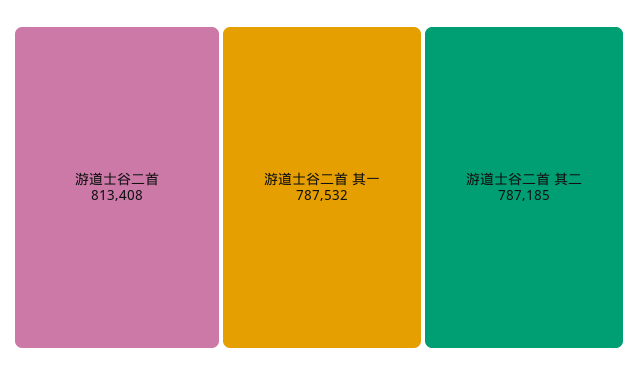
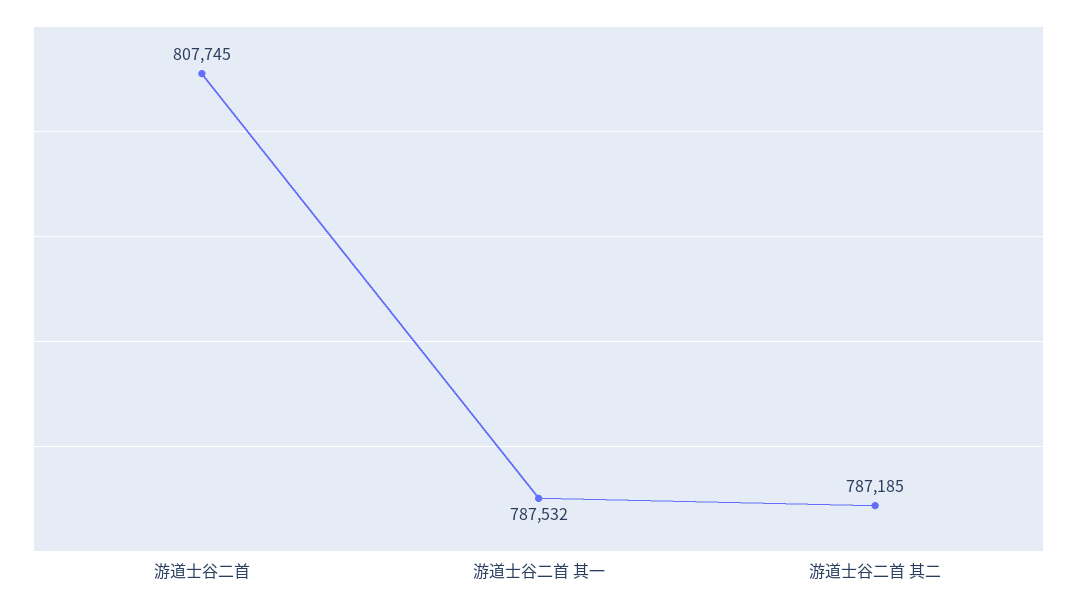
游道士谷二首: 813408 -> 807745

